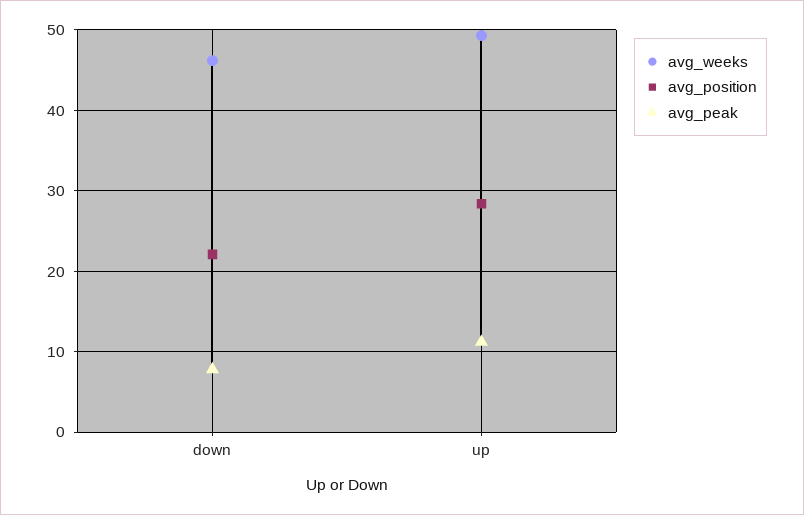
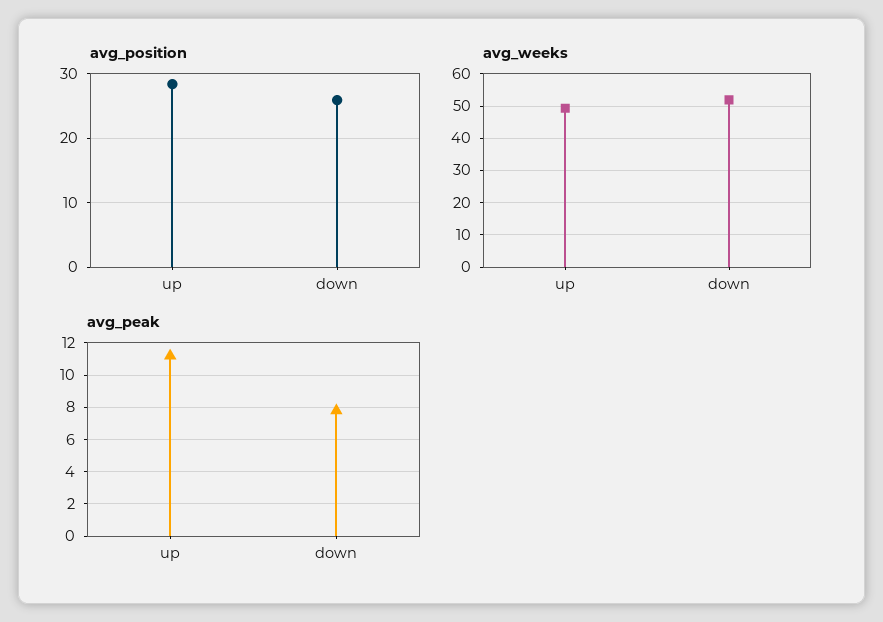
avg_weeks, down: 46 -> 52
avg_position, down: 22 -> 26

